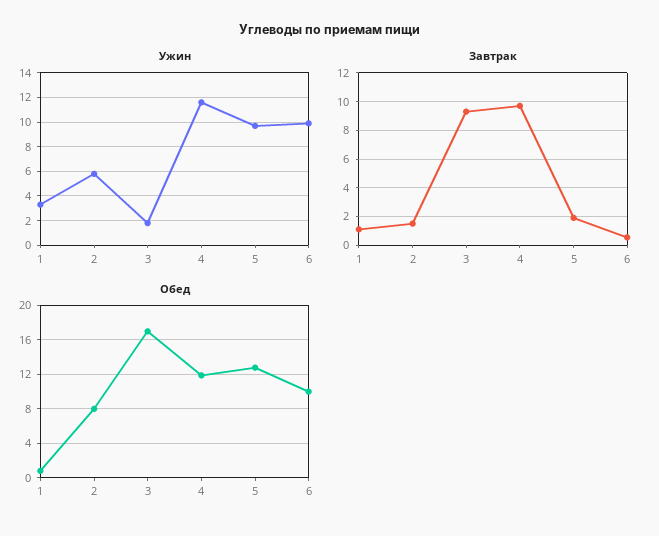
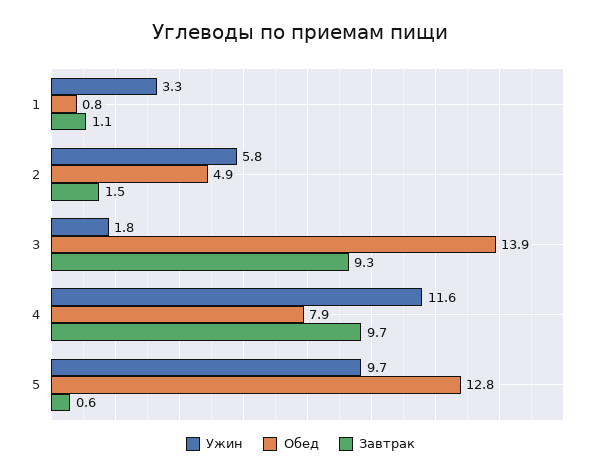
Ужин, 6: 10 -> none
Завтрак, 5: 2 -> 0.6
Завтрак, 6: 0.5 -> none
Обед, 2: 8 -> 4.9
Обед, 3: 17 -> 13.9
Обед, 4: 12 -> 7.9
Обед, 6: 10 -> none

